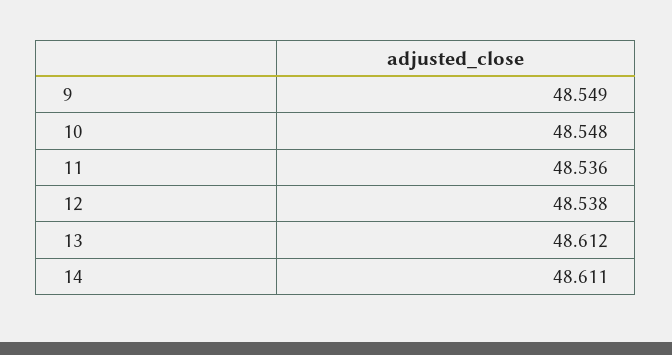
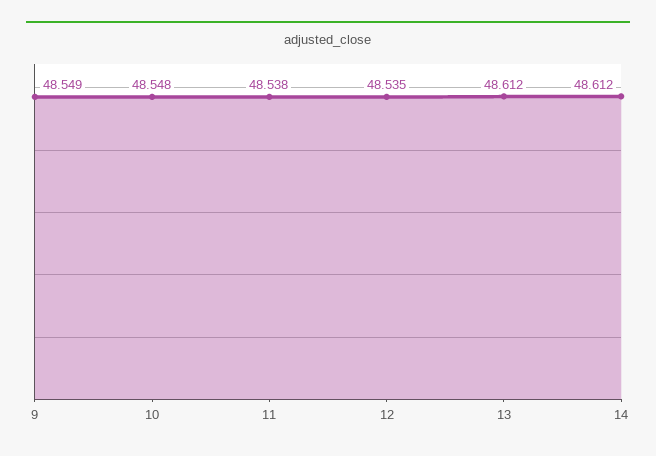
11: 48.536 -> 48.538
12: 48.538 -> 48.535
14: 48.611 -> 48.612

